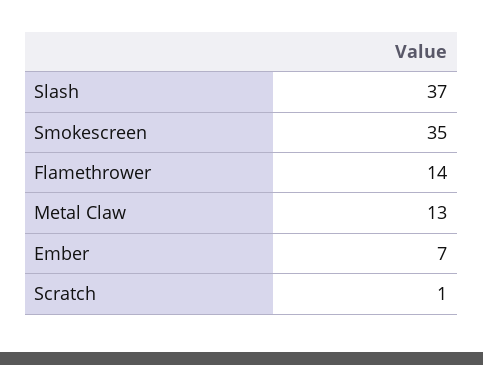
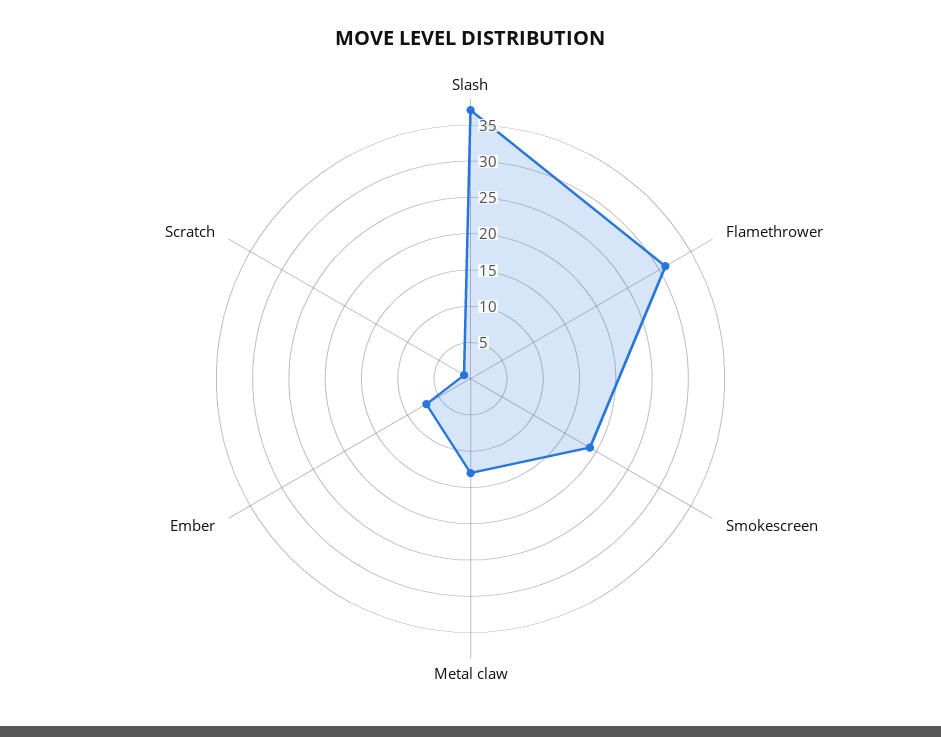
Smokescreen: 35 -> 20
Flamethrower: 14 -> 30

